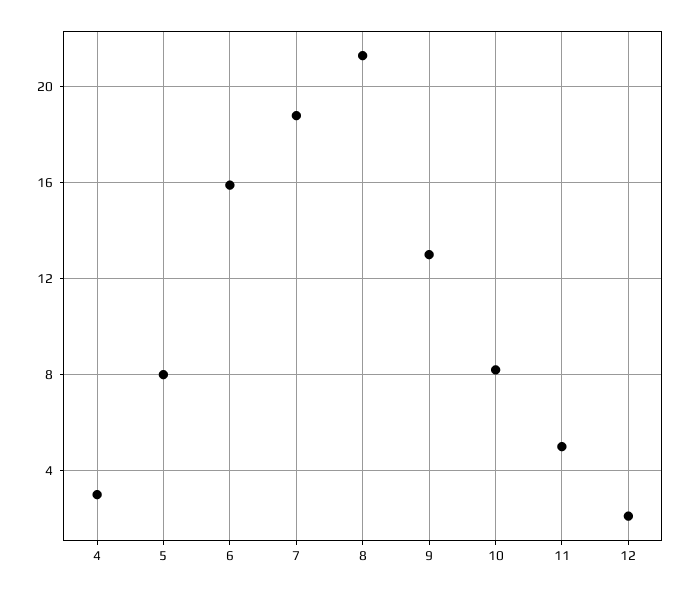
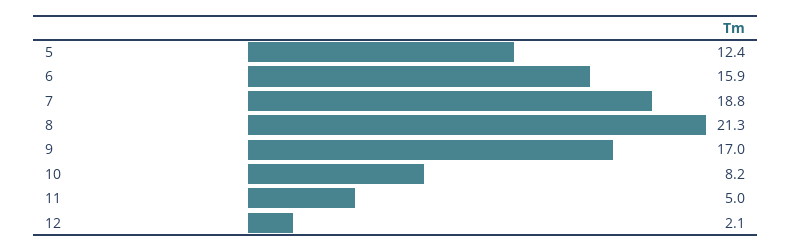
4: 3 -> none
5: 8 -> 12.4
9: 13 -> 17

